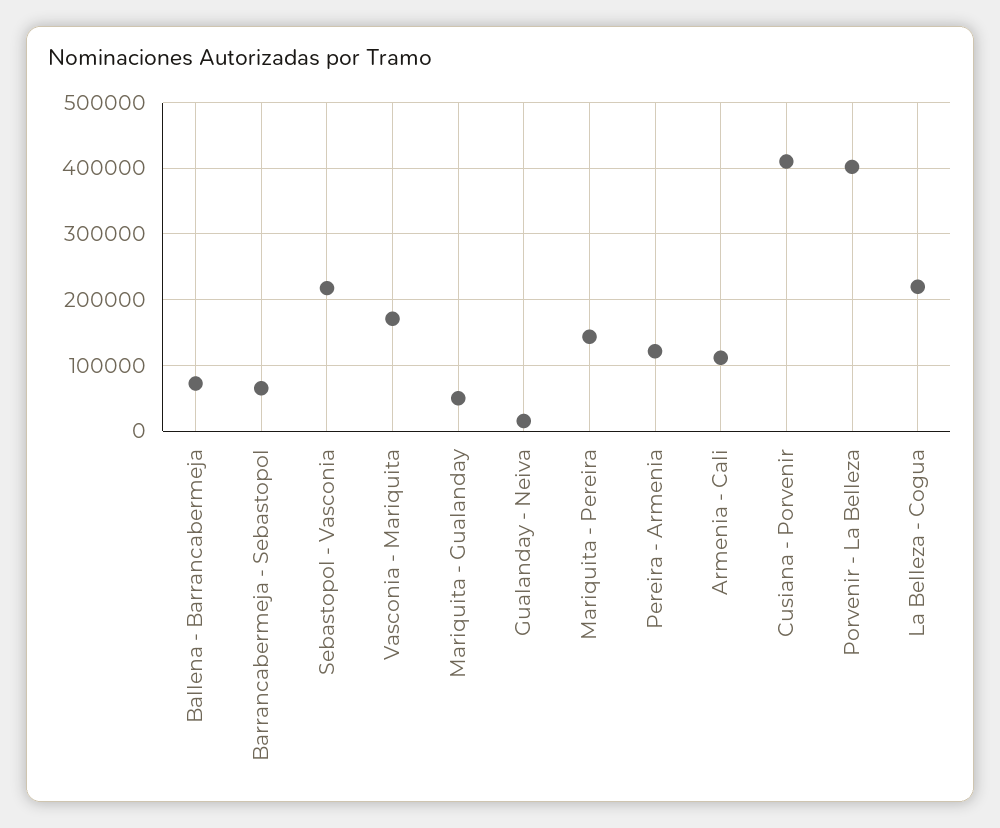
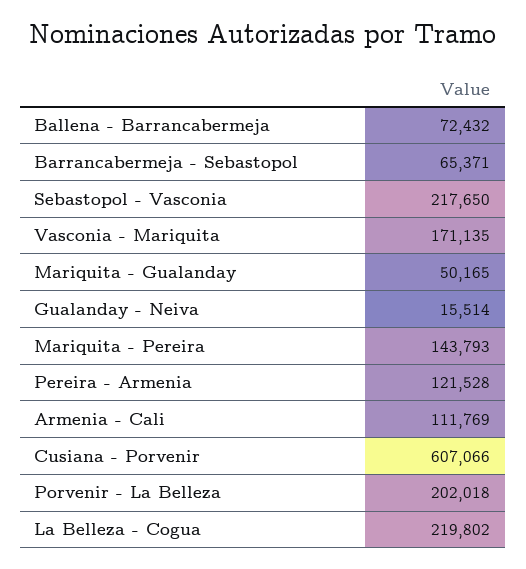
Cusiana - Porvenir: 410000 -> 607066
Porvenir - La Belleza: 400000 -> 202018

